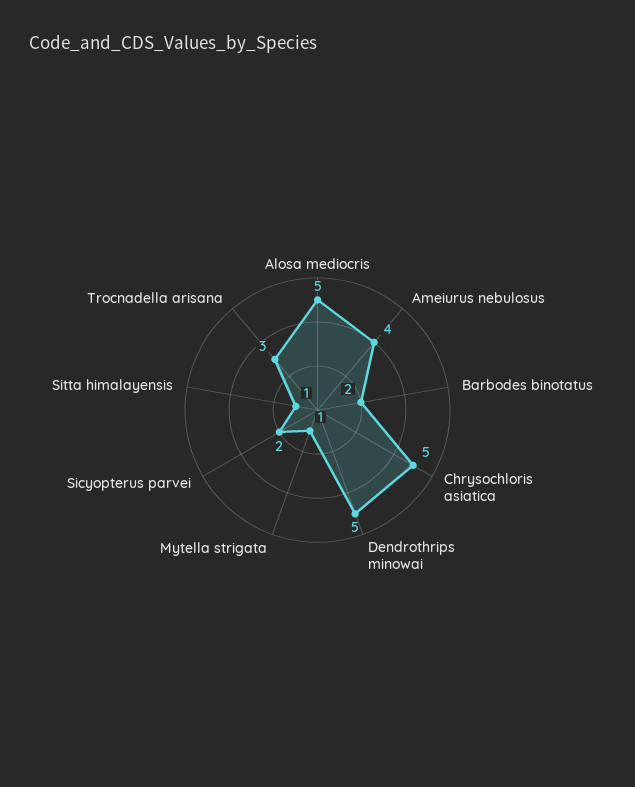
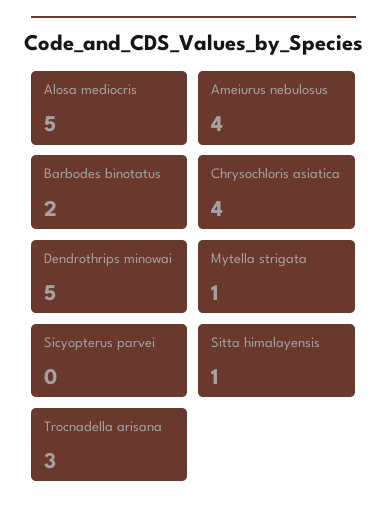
Chrysochloris asiatica: 5 -> 4
Sicyopterus parvei: 2 -> 0

